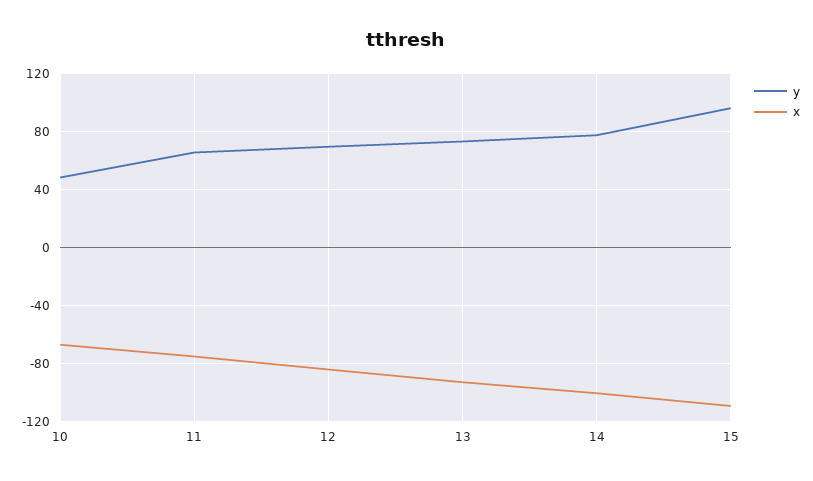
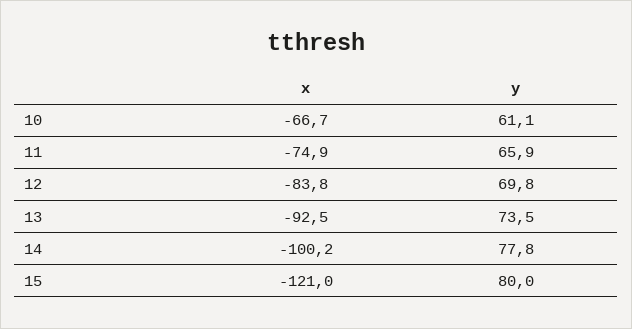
y, 10: 50 -> 61.1
y, 15: 95 -> 80
x, 15: -110 -> -121

